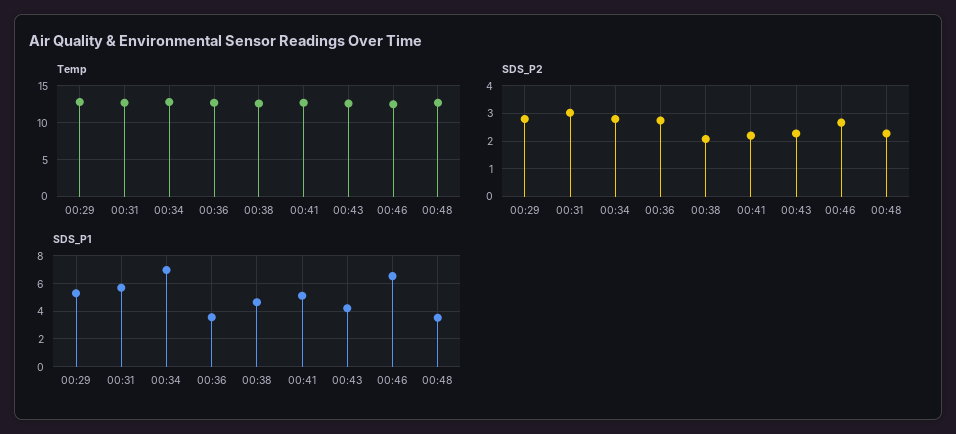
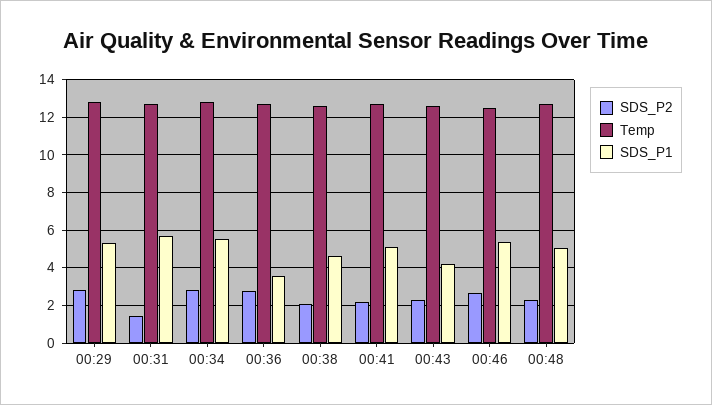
SDS_P2, 00:31: 3 -> 1.5
SDS_P1, 00:34: 7 -> 5.5
SDS_P1, 00:46: 6.5 -> 5.5
SDS_P1, 00:48: 3.5 -> 5

